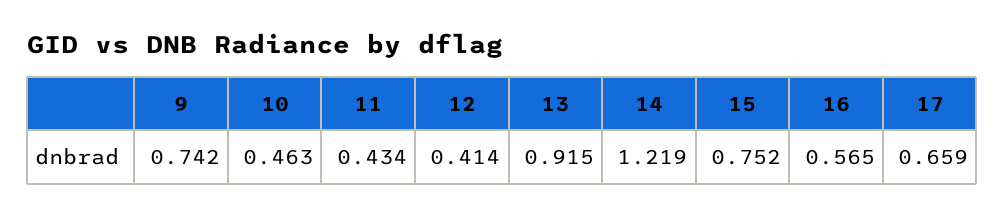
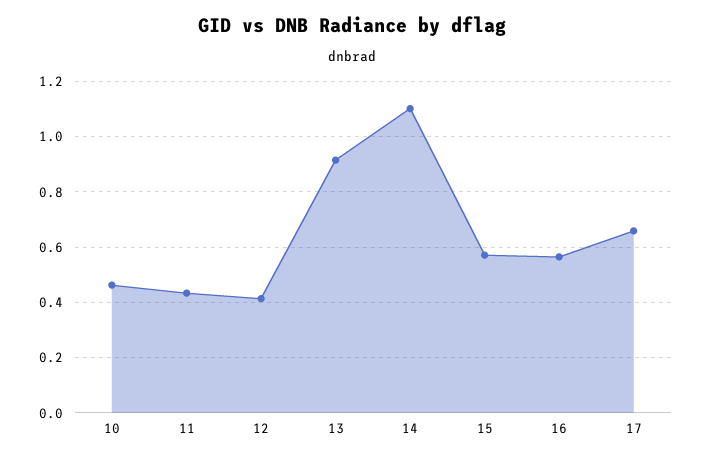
9: 0.742 -> none
14: 1.219 -> 1.1
15: 0.752 -> 0.575

